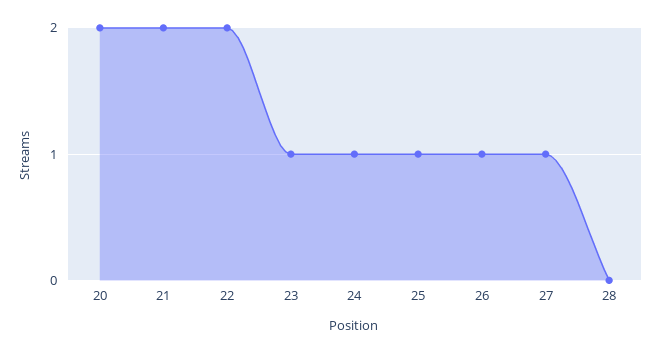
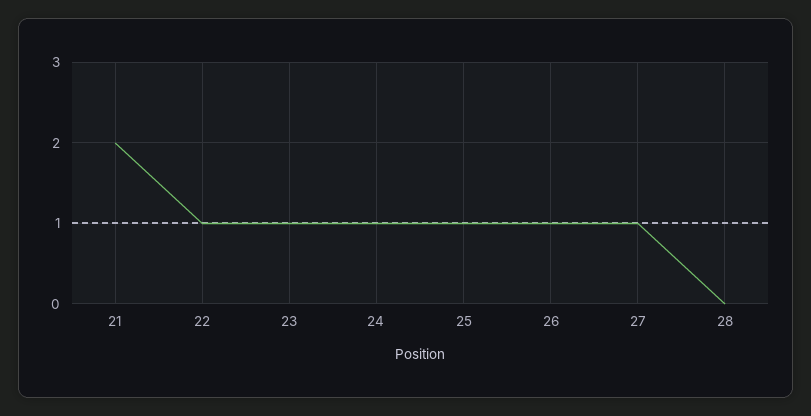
20: 2 -> none
22: 2 -> 1

